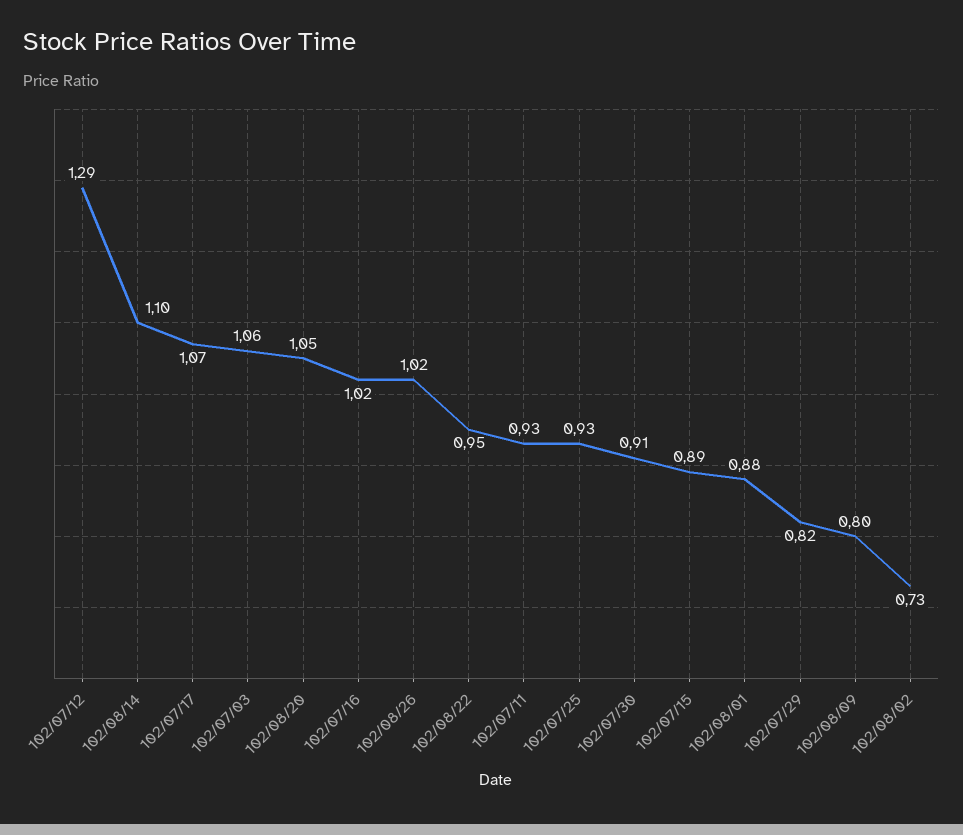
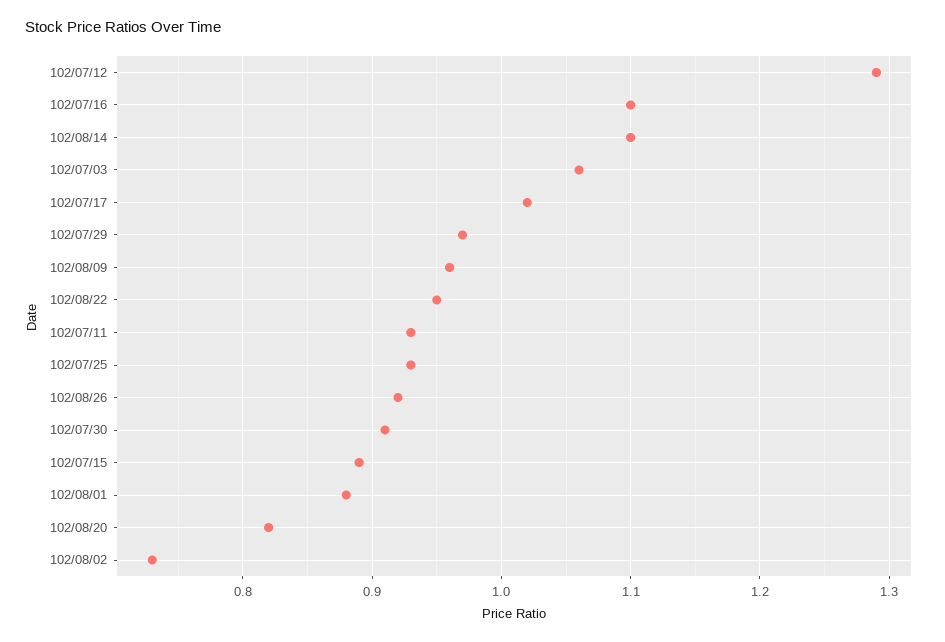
102/07/17: 1.07 -> 1.02
102/08/20: 1.05 -> 0.82
102/07/16: 1.02 -> 1.1
102/08/26: 1.02 -> 0.92
102/07/29: 0.82 -> 0.97
102/08/09: 0.8 -> 0.96

